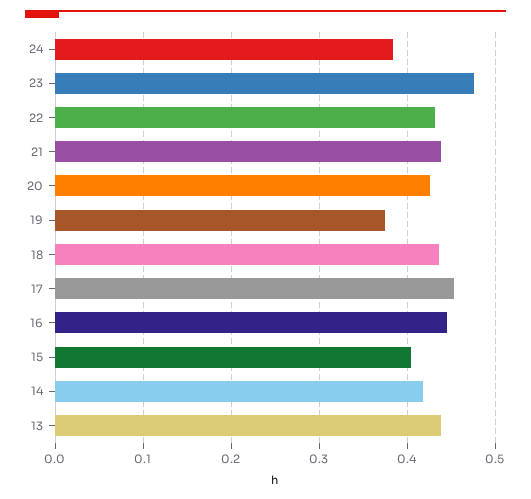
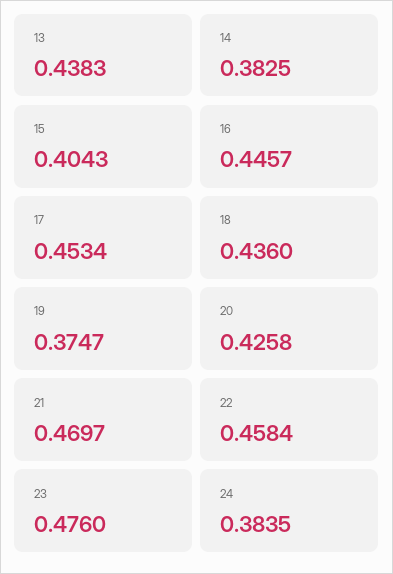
22: 0.43 -> 0.4584
21: 0.44 -> 0.4697
14: 0.42 -> 0.3825

